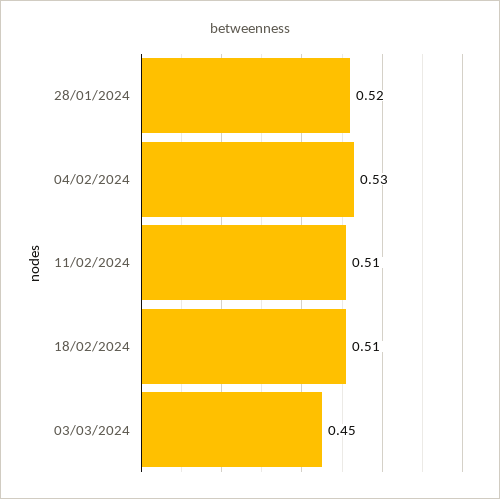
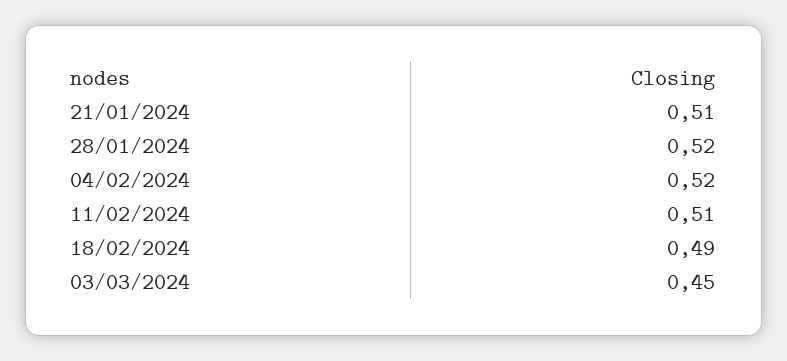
04/02/2024: 0.53 -> 0.52
18/02/2024: 0.51 -> 0.49
21/01/2024: none -> 0.51

